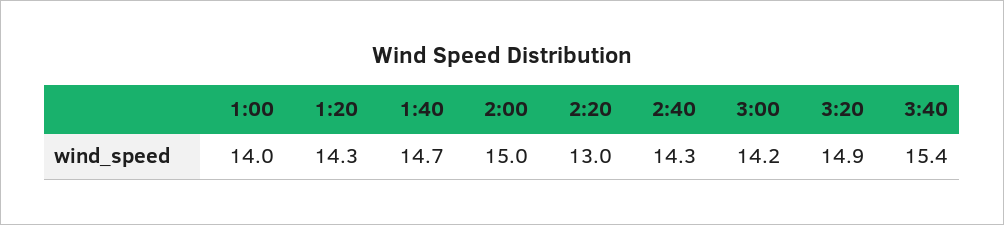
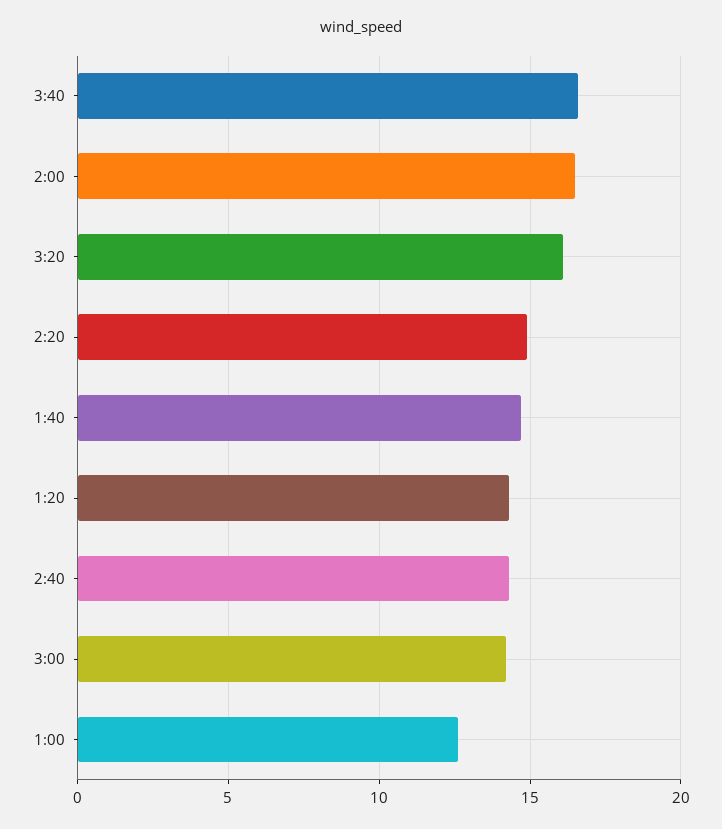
1:00: 14 -> 12.5
2:00: 15 -> 16.5
2:20: 13 -> 15
3:20: 14.9 -> 16
3:40: 15.4 -> 16.5

